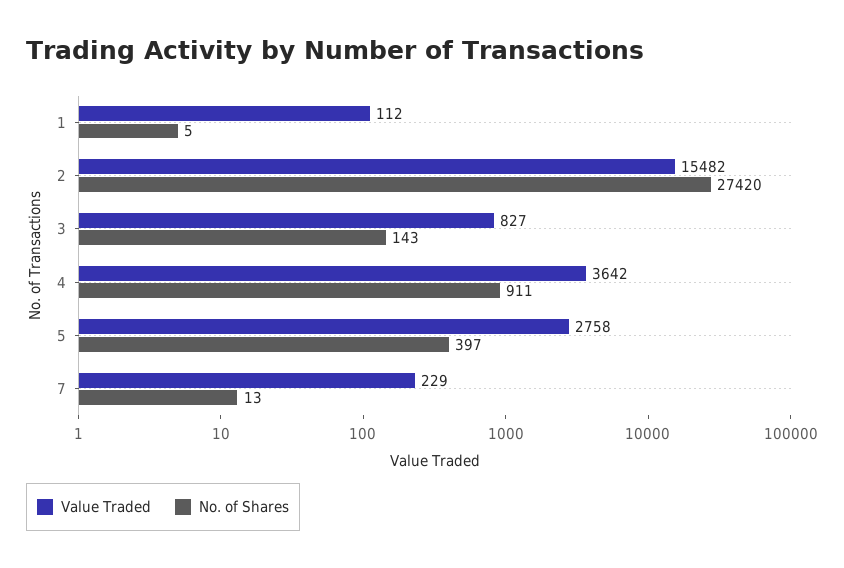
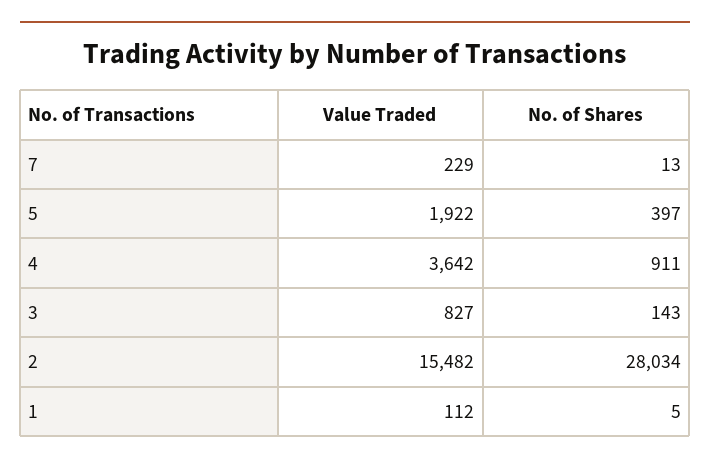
No. of Shares, 2: 27420 -> 28034
Value Traded, 5: 2758 -> 1922

